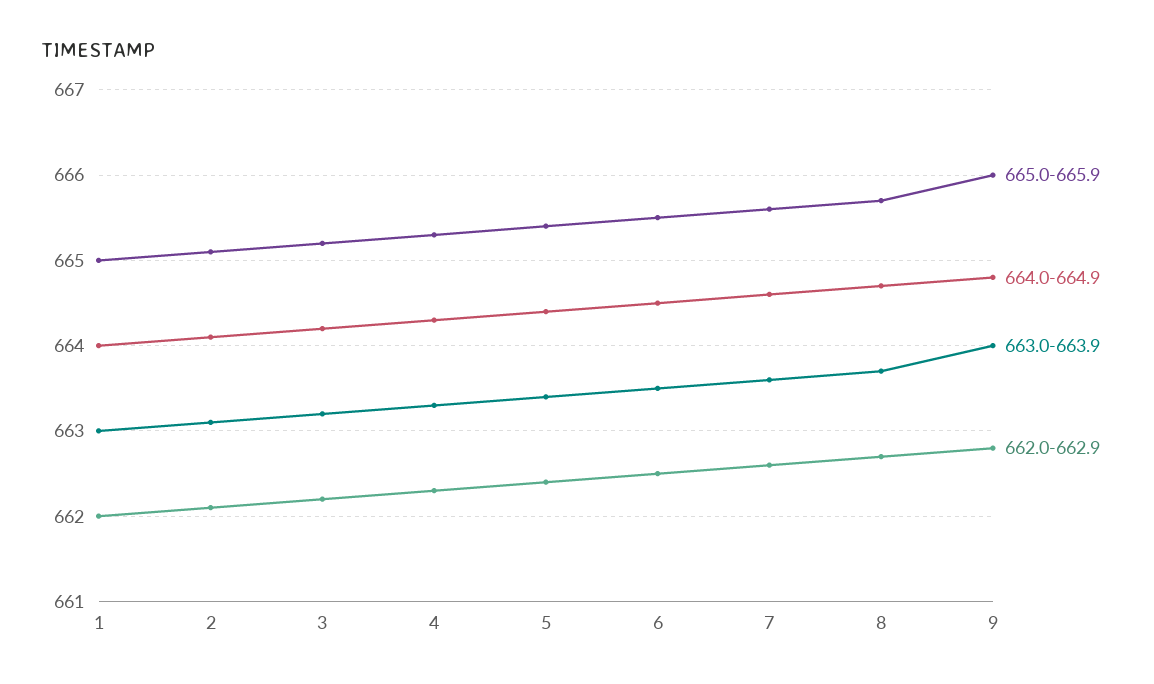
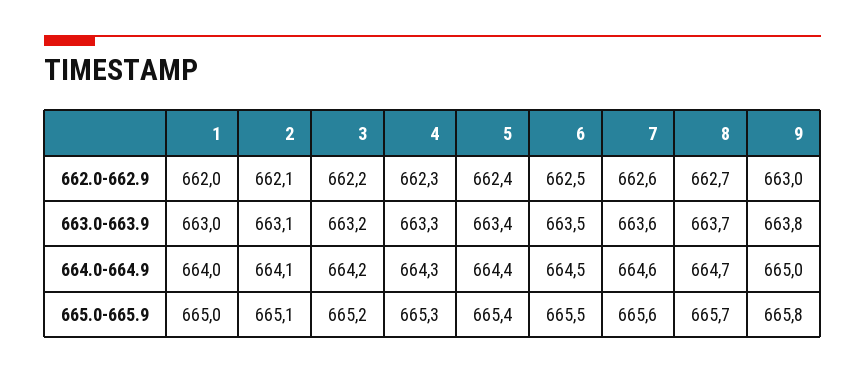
665.0-665.9, 9: 666 -> 665.8
664.0-664.9, 9: 664.8 -> 665
663.0-663.9, 9: 664 -> 663.8
662.0-662.9, 9: 662.8 -> 663

